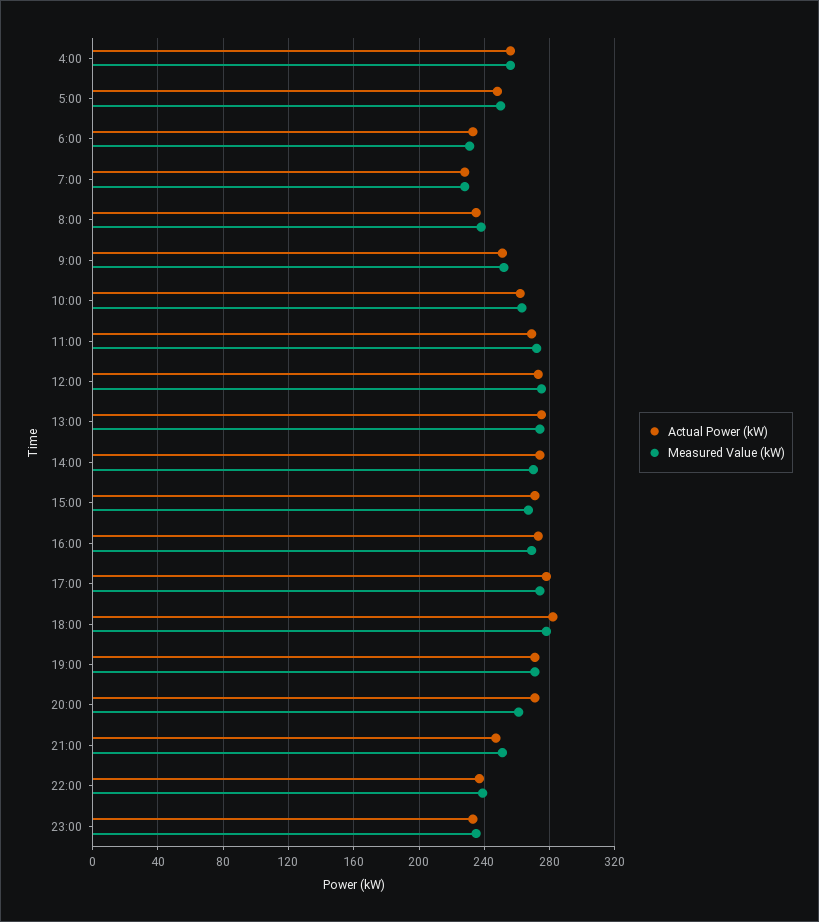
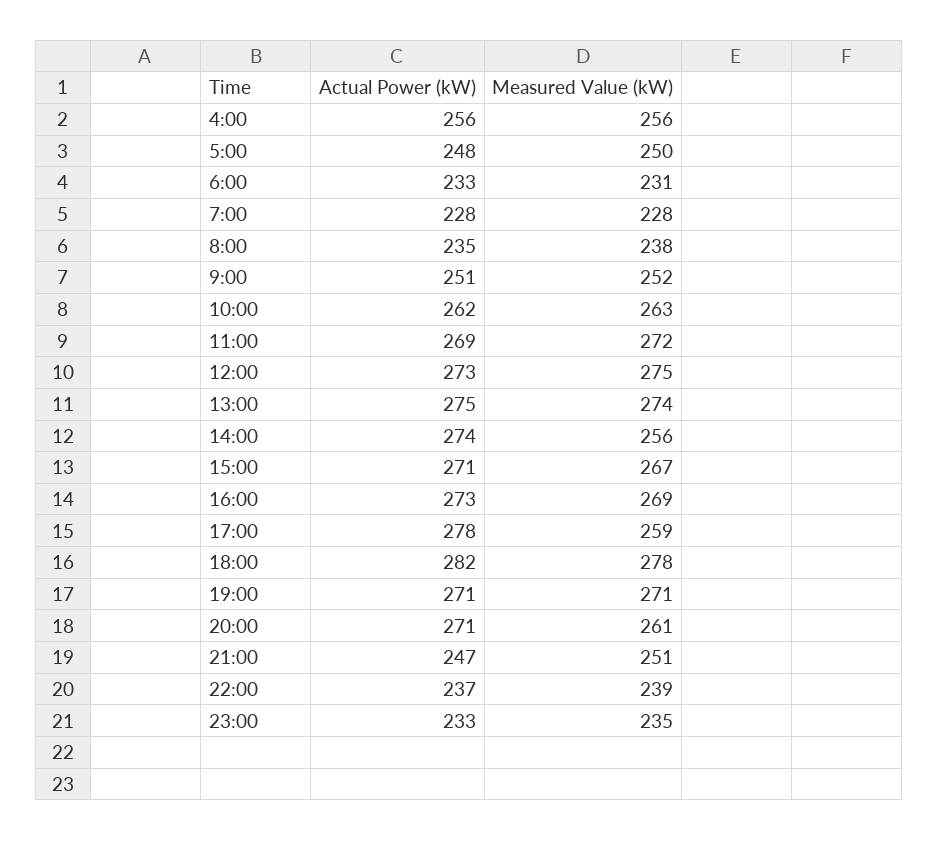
Measured Value (kW), 14:00: 270 -> 256
Measured Value (kW), 17:00: 275 -> 259

